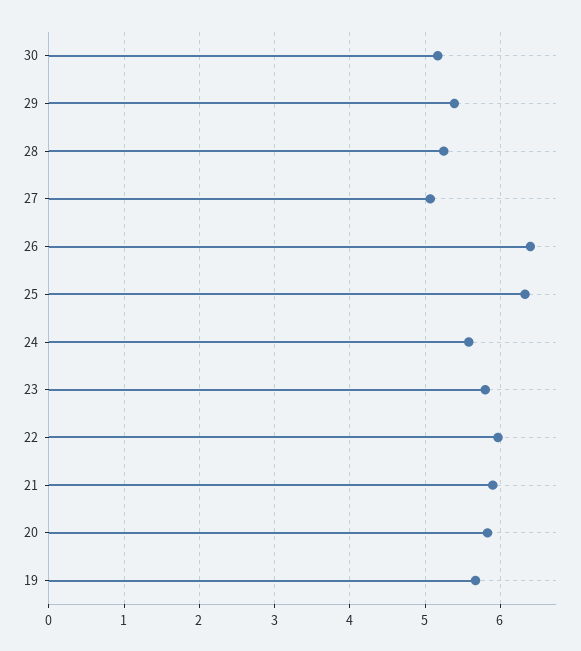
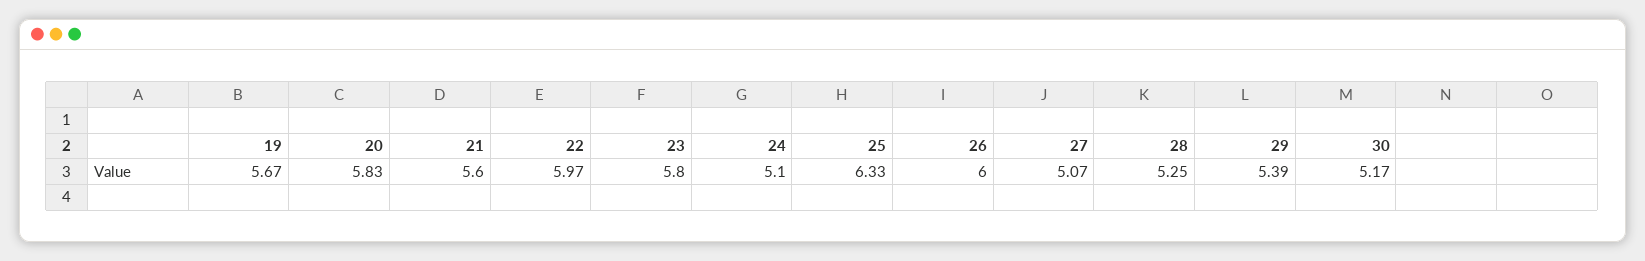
26: 6.4 -> 6
24: 5.6 -> 5.1
21: 5.9 -> 5.6

